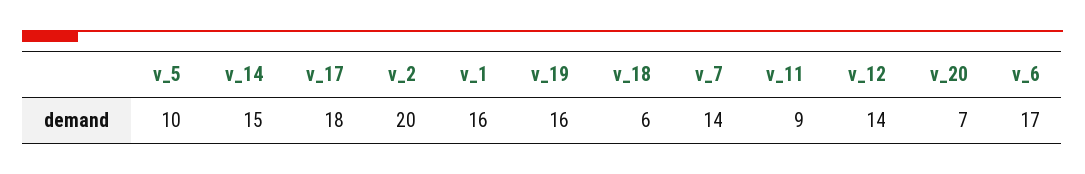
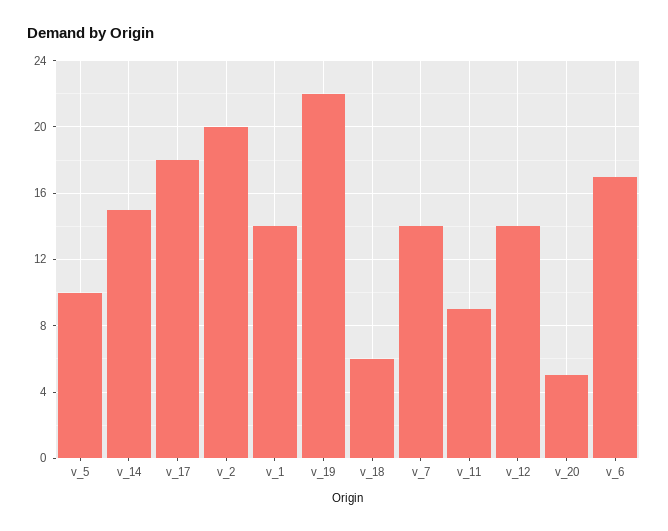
v_1: 16 -> 14
v_19: 16 -> 22
v_20: 7 -> 5

